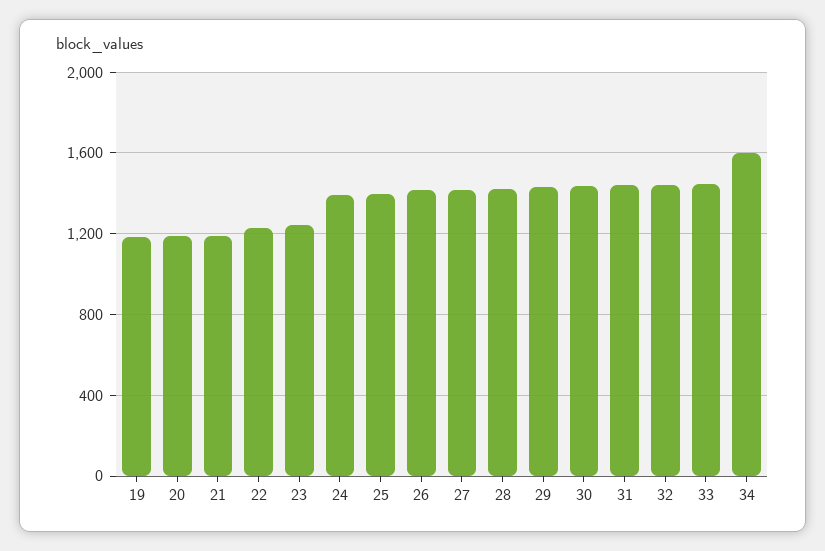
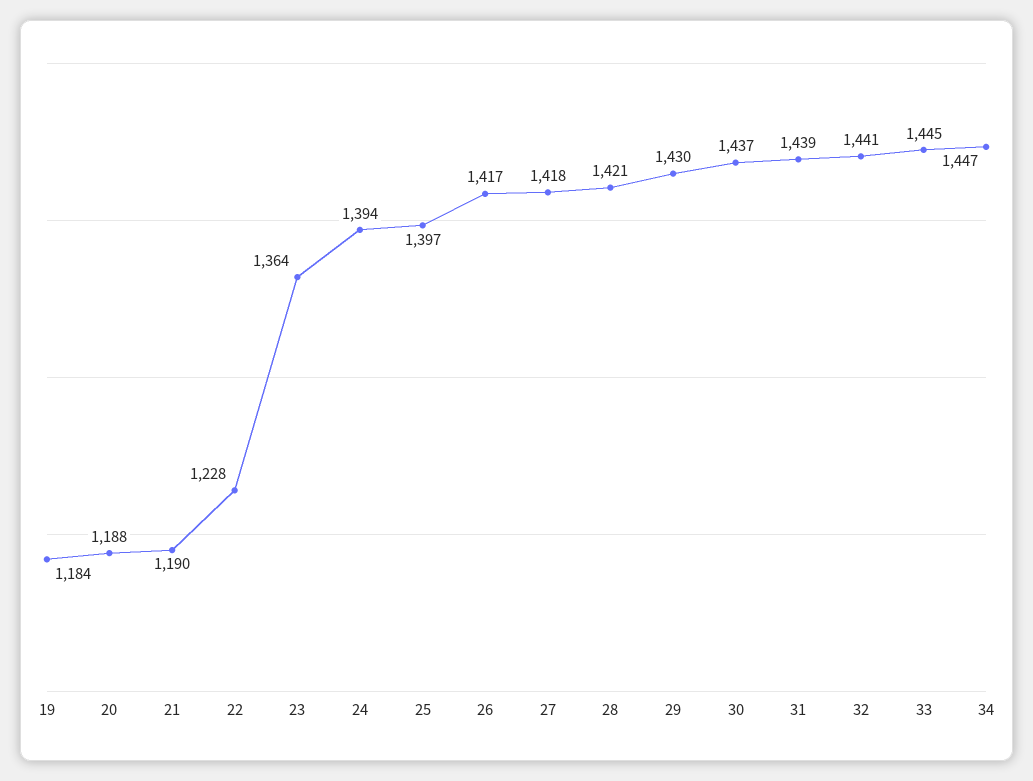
23: 1250 -> 1364
34: 1600 -> 1447

